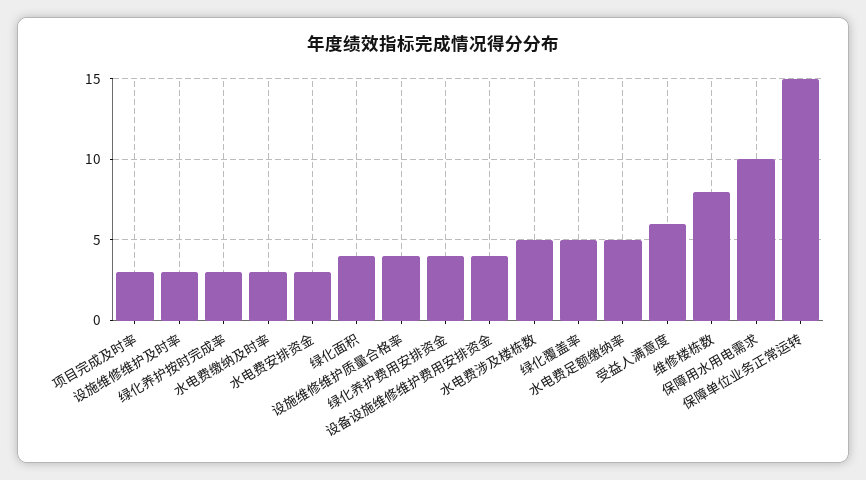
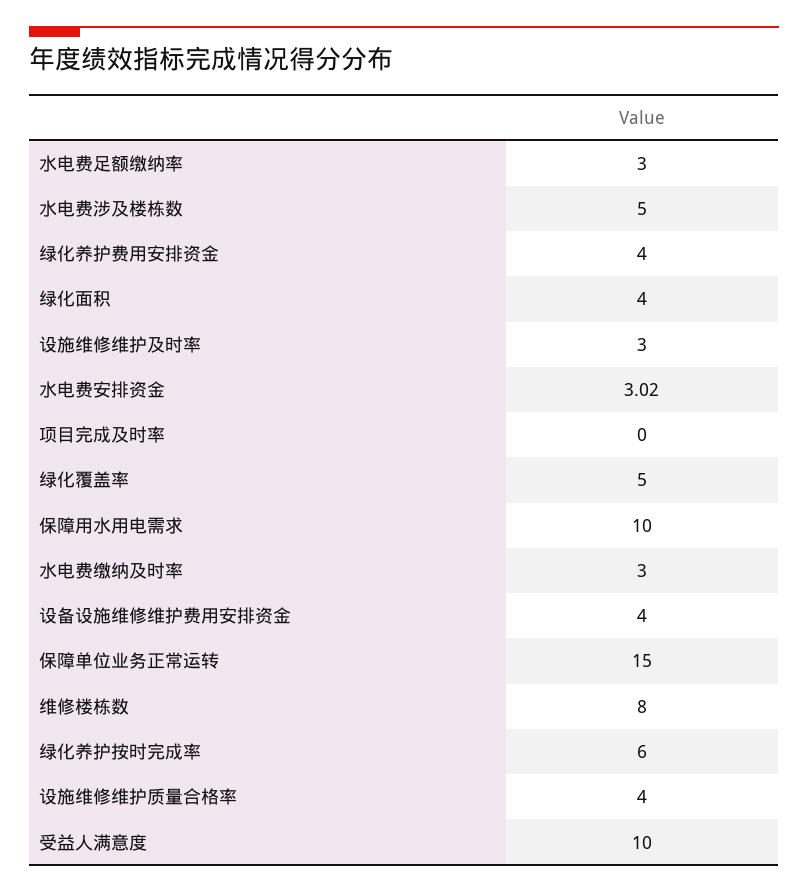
项目完成及时率: 3 -> 0
绿化养护按时完成率: 3 -> 6
水电费足额缴纳率: 5 -> 3
受益人满意度: 6 -> 10

